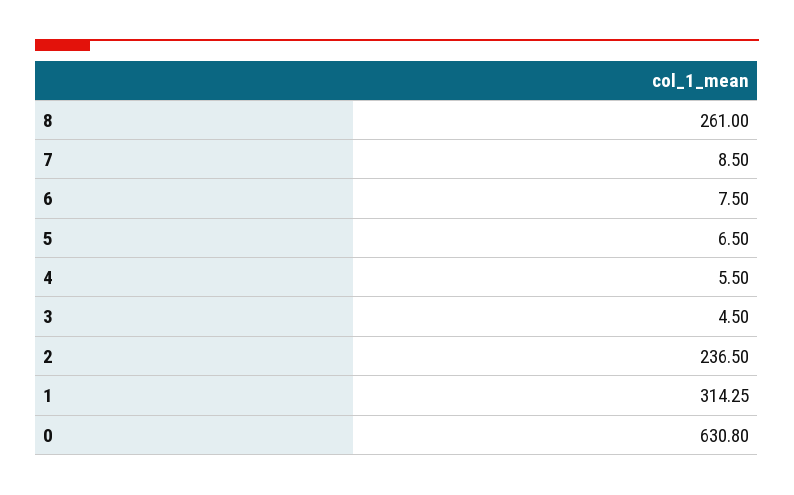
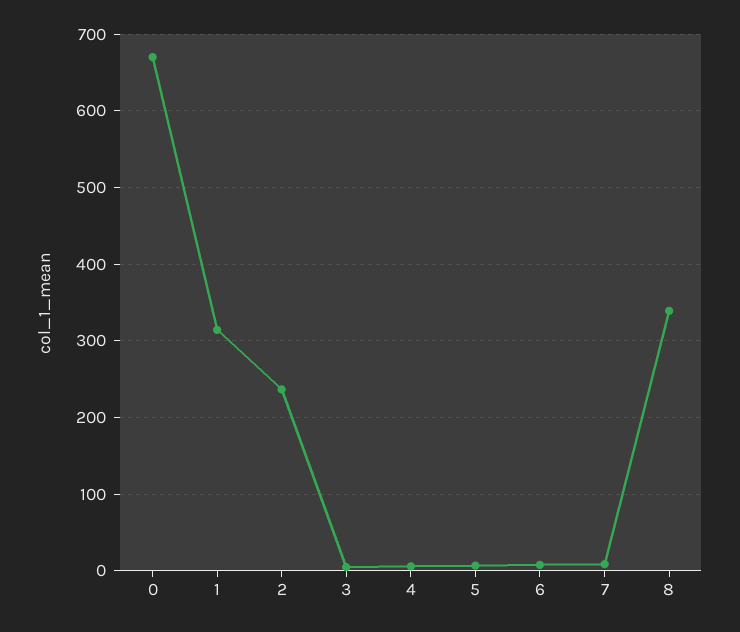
8: 261 -> 340
0: 630.8 -> 670

